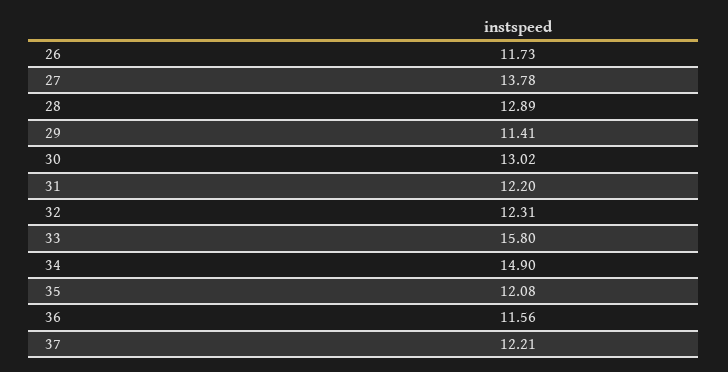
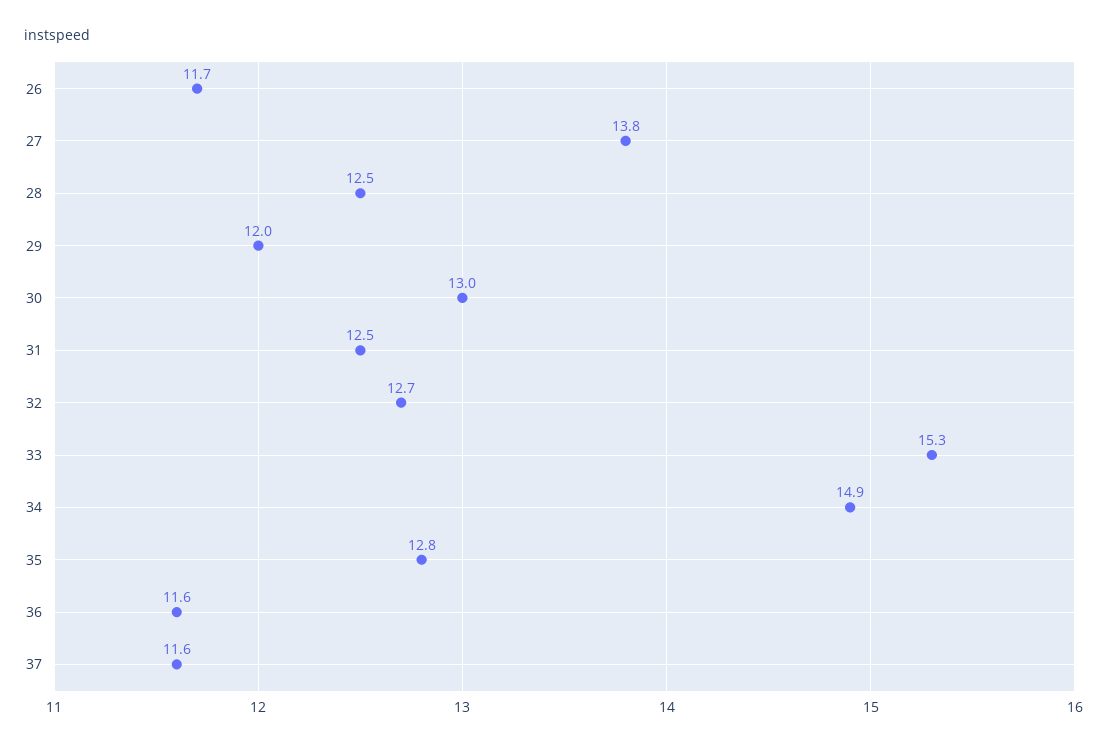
28: 12.89 -> 12.5
29: 11.41 -> 12
31: 12.2 -> 12.5
32: 12.31 -> 12.7
33: 15.8 -> 15.3
35: 12.08 -> 12.8
37: 12.21 -> 11.6

